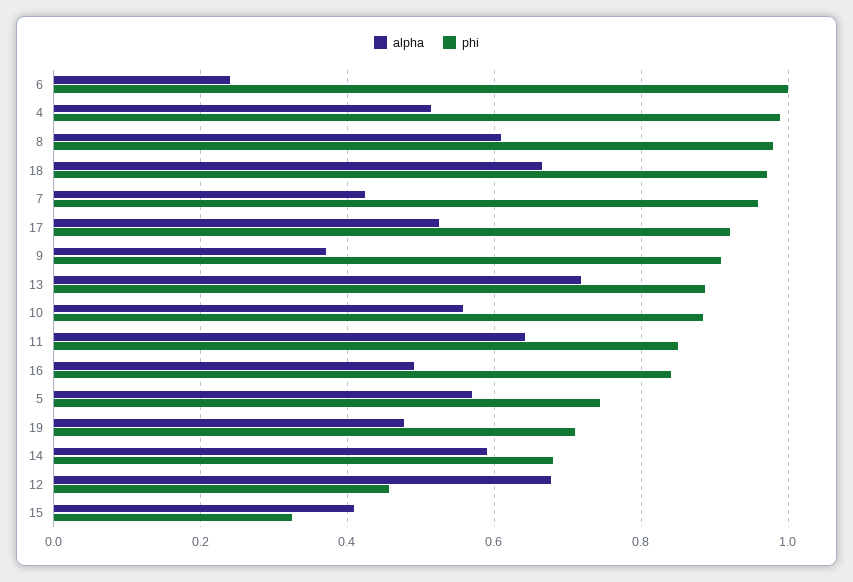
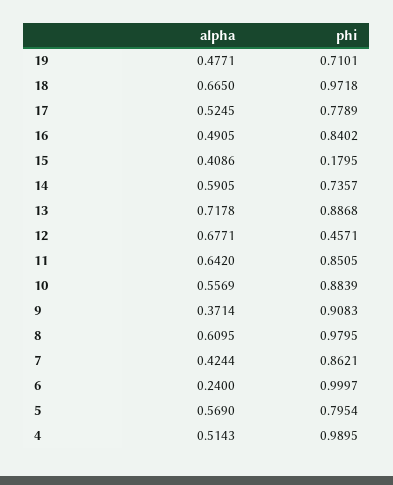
phi, 7: 0.96 -> 0.8621
phi, 17: 0.92 -> 0.7789
phi, 5: 0.74 -> 0.7954
phi, 14: 0.68 -> 0.7357
phi, 15: 0.32 -> 0.1795

